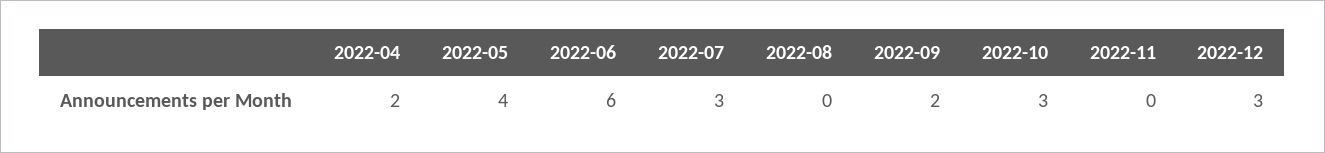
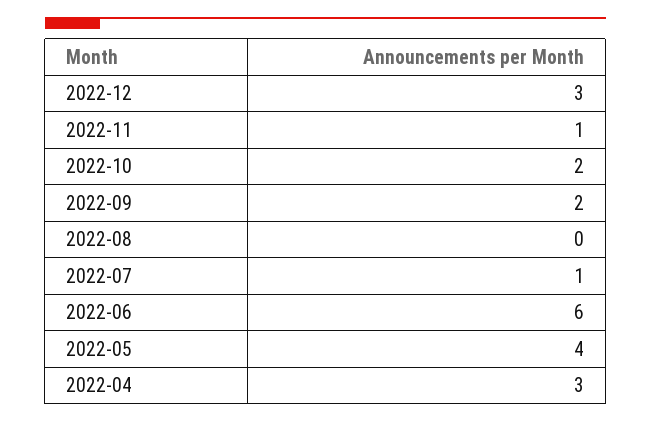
2022-04: 2 -> 3
2022-07: 3 -> 1
2022-10: 3 -> 2
2022-11: 0 -> 1

